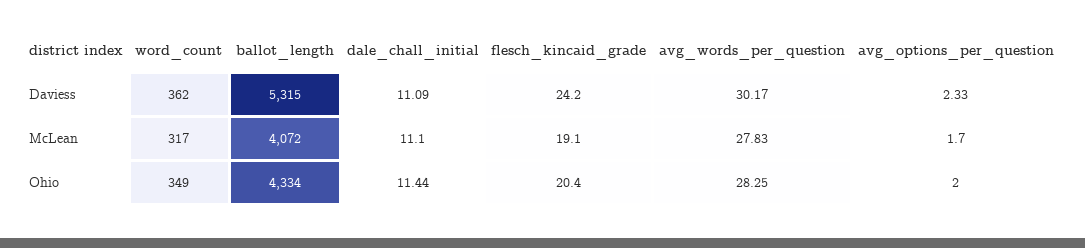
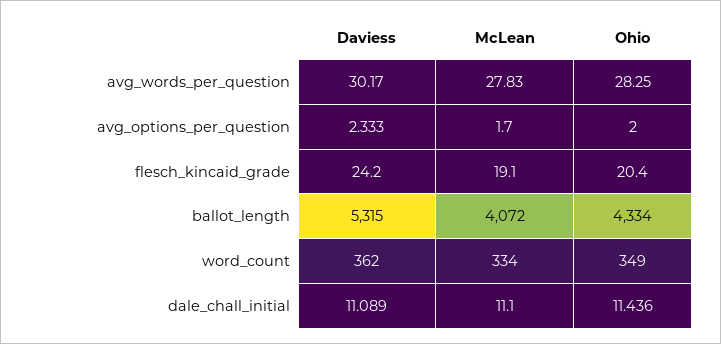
word_count, McLean: 317 -> 334

